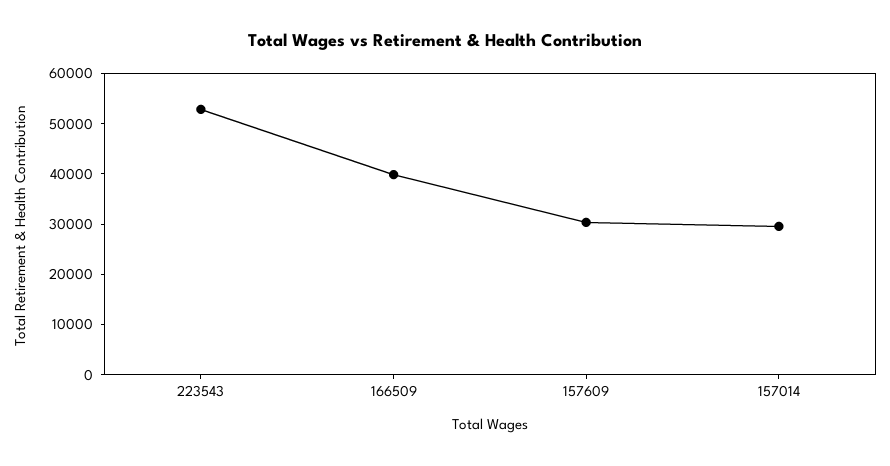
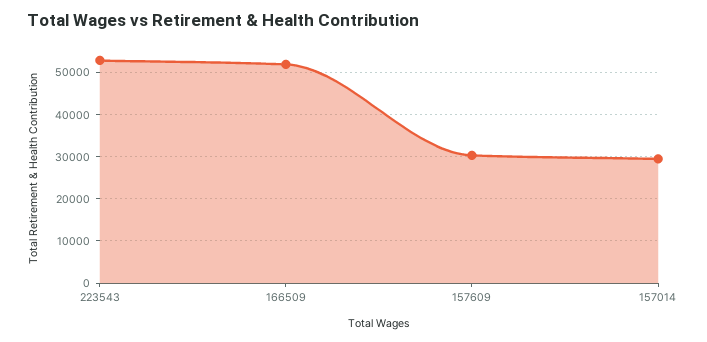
166509: 40000 -> 52000

